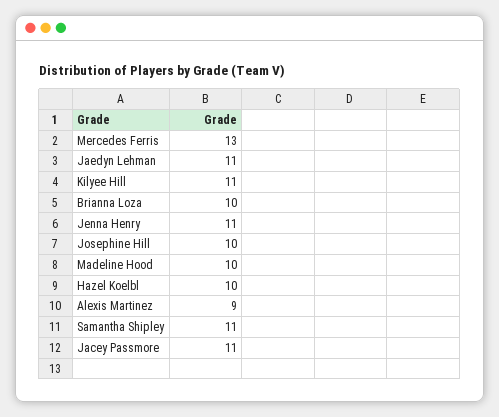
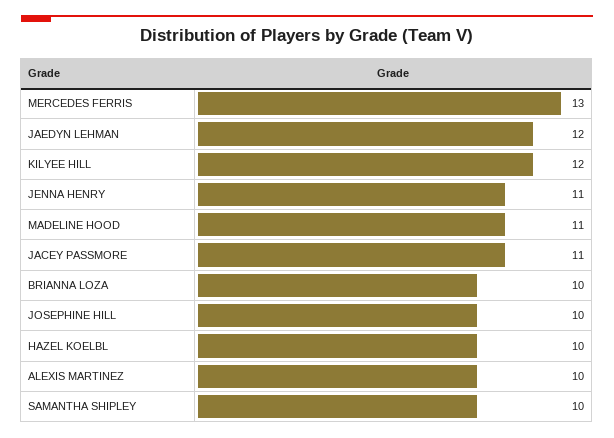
Jaedyn Lehman: 11 -> 12
Kilyee Hill: 11 -> 12
Madeline Hood: 10 -> 11
Alexis Martinez: 9 -> 10
Samantha Shipley: 11 -> 10

